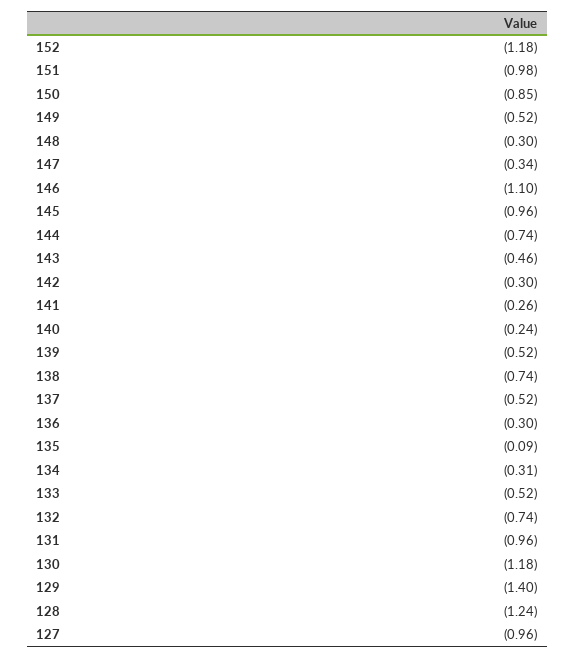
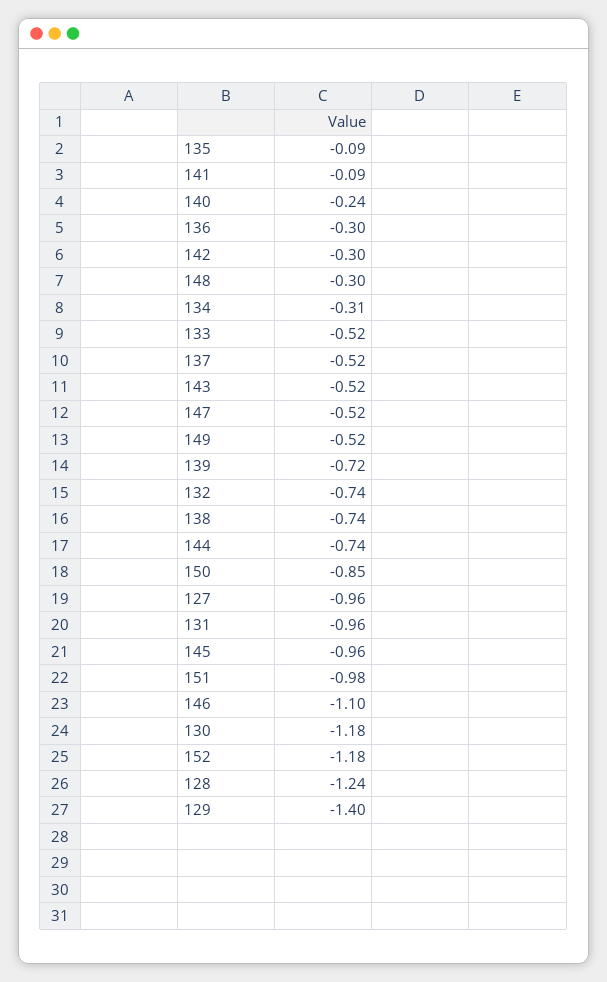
147: -0.34 -> -0.52
143: -0.46 -> -0.52
141: -0.26 -> -0.09
139: -0.52 -> -0.72

